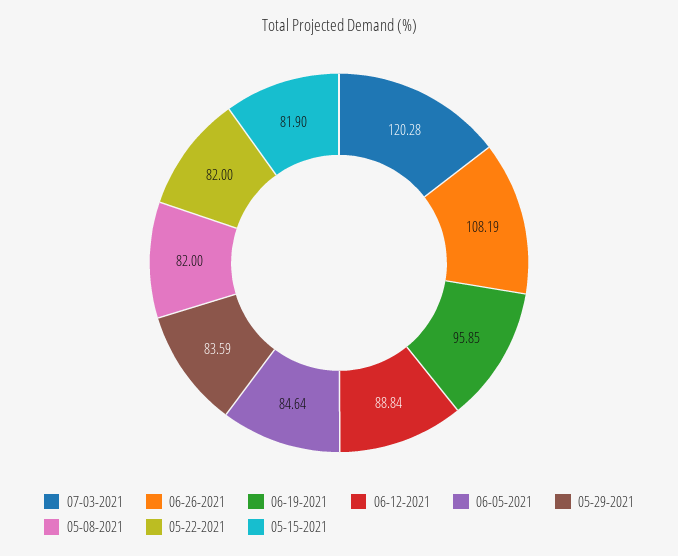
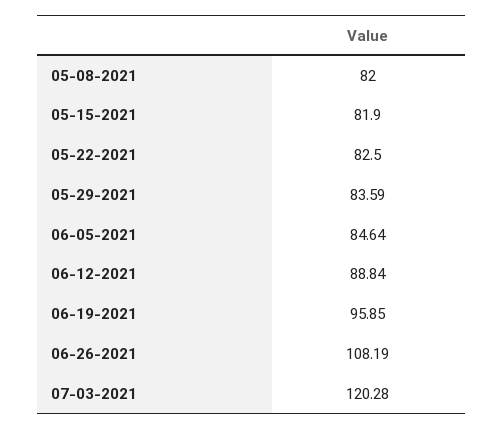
05-22-2021: 82 -> 82.5

